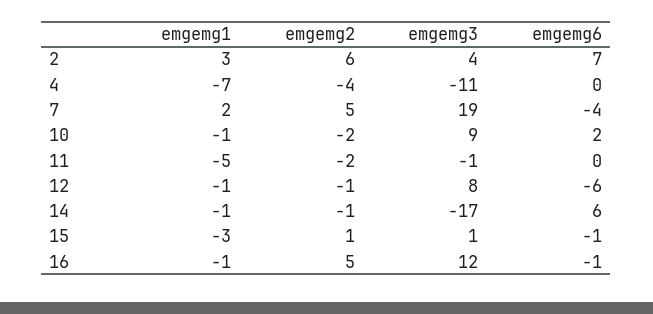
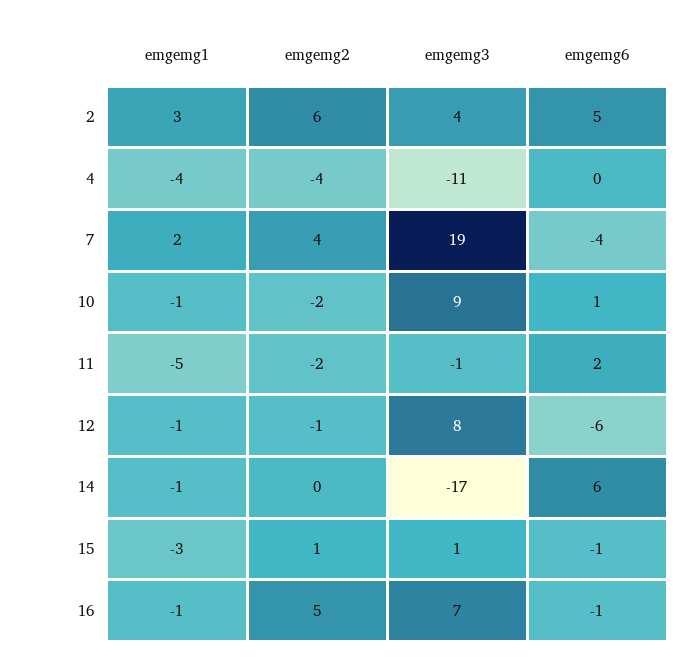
emgemg6, 2: 7 -> 5
emgemg1, 4: -7 -> -4
emgemg2, 7: 5 -> 4
emgemg6, 10: 2 -> 1
emgemg6, 11: 0 -> 2
emgemg2, 14: -1 -> 0
emgemg3, 16: 12 -> 7

